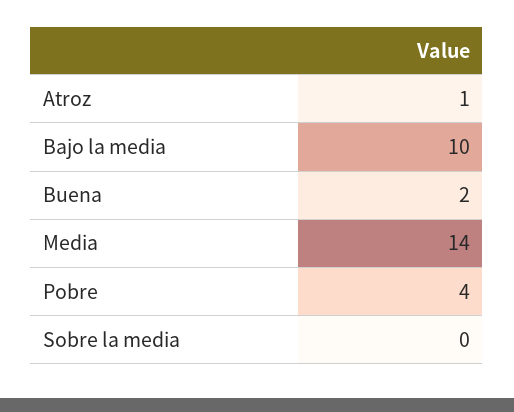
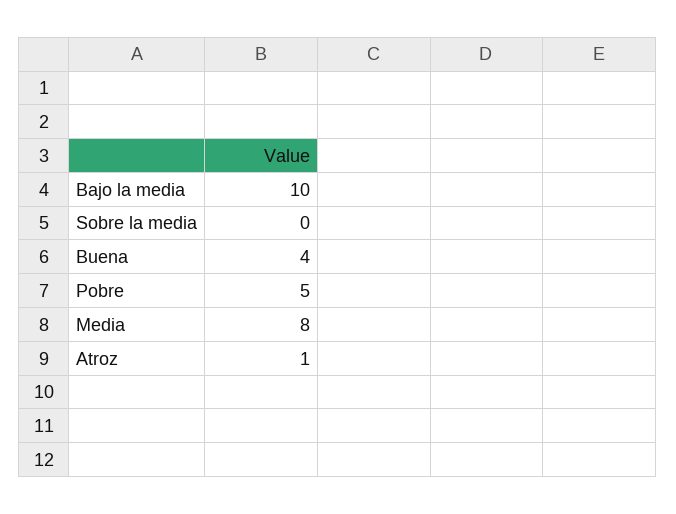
Buena: 2 -> 4
Media: 14 -> 8
Pobre: 4 -> 5

